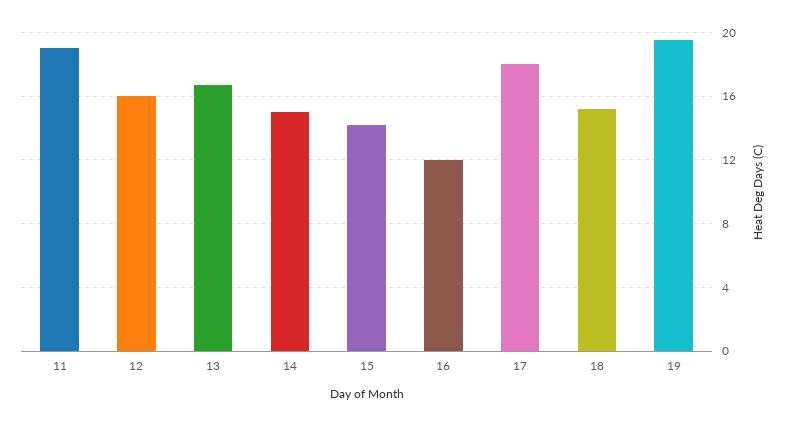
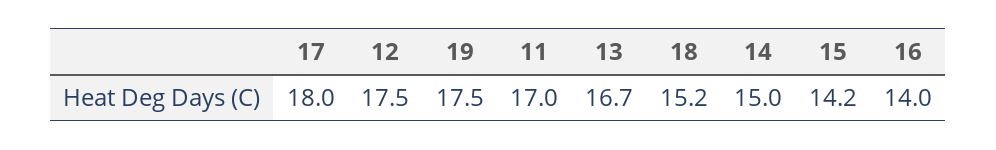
11: 19 -> 17
12: 16 -> 17.5
16: 12 -> 14
19: 19.5 -> 17.5

